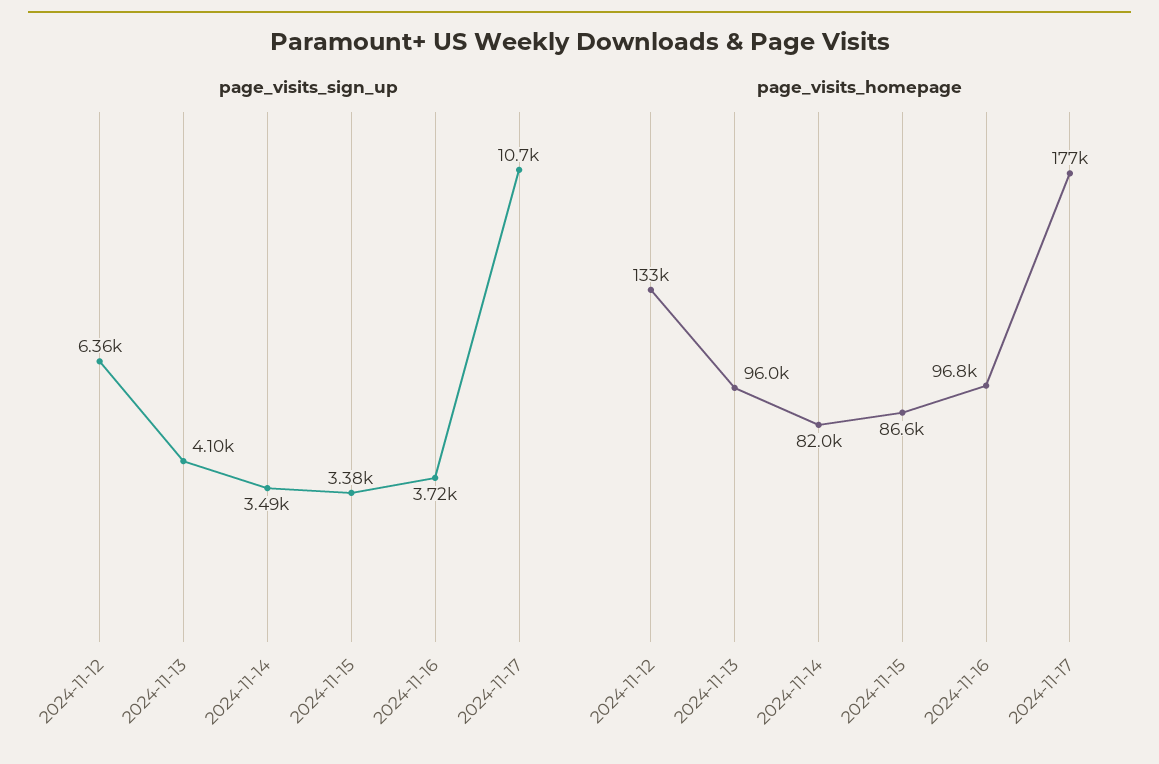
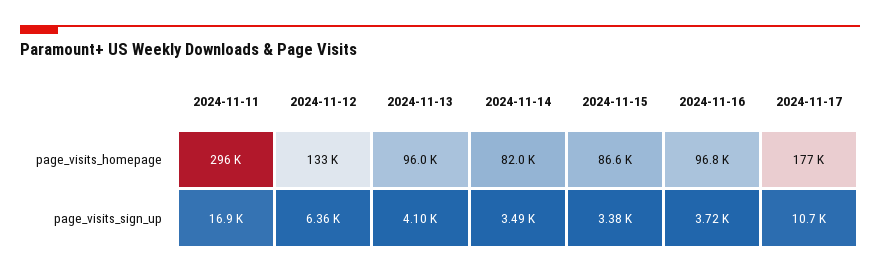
page_visits_homepage, 2024-11-11: none -> 296000
page_visits_sign_up, 2024-11-11: none -> 16900

